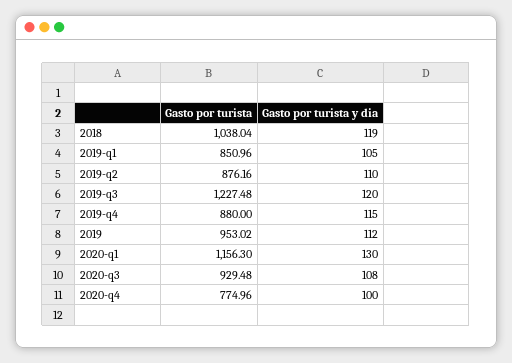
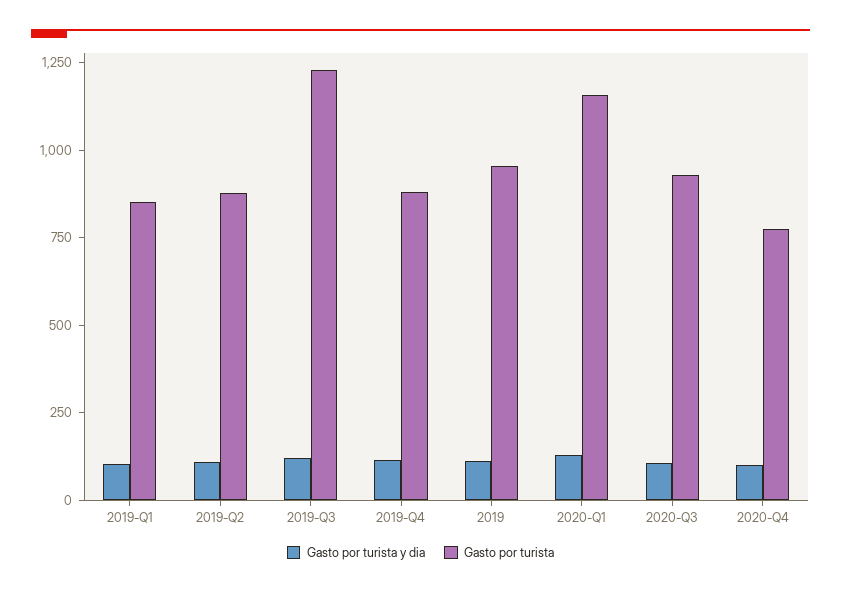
Gasto por turista, 2018: 1038.04 -> none
Gasto por turista y dia, 2018: 119 -> none

